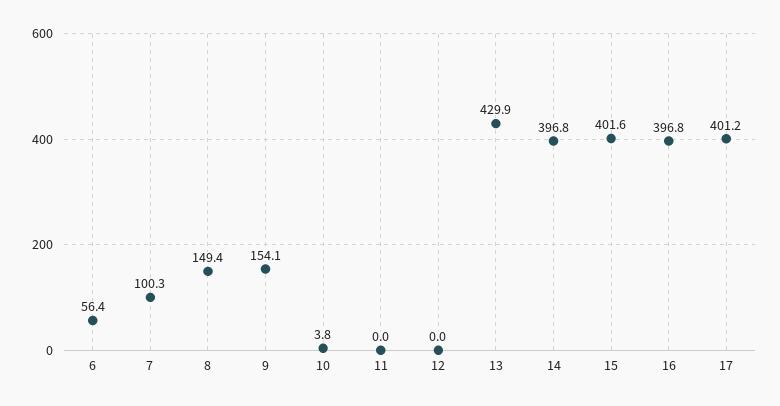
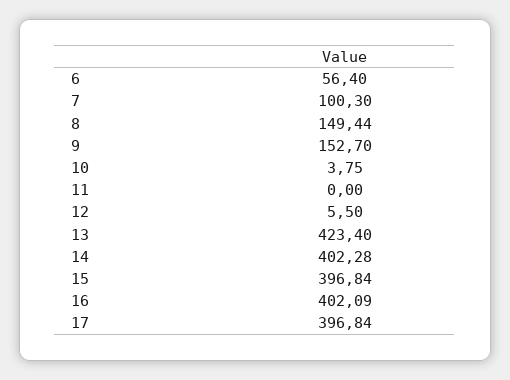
9: 154.1 -> 152.7
12: 0 -> 5.5
13: 429.9 -> 423.4
14: 396.8 -> 402.28
15: 401.6 -> 396.84
16: 396.8 -> 402.09
17: 401.2 -> 396.84

